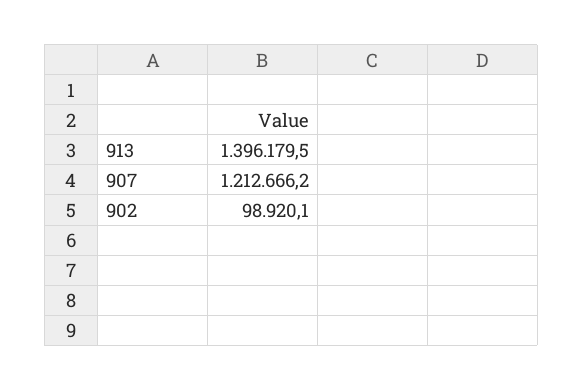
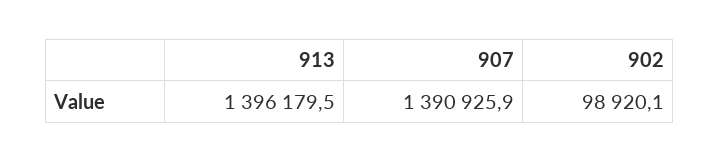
907: 1212666.2 -> 1390925.9

